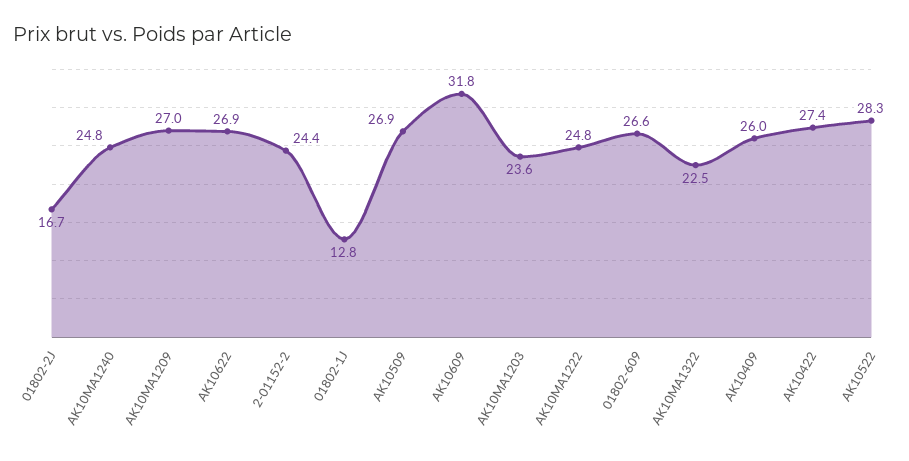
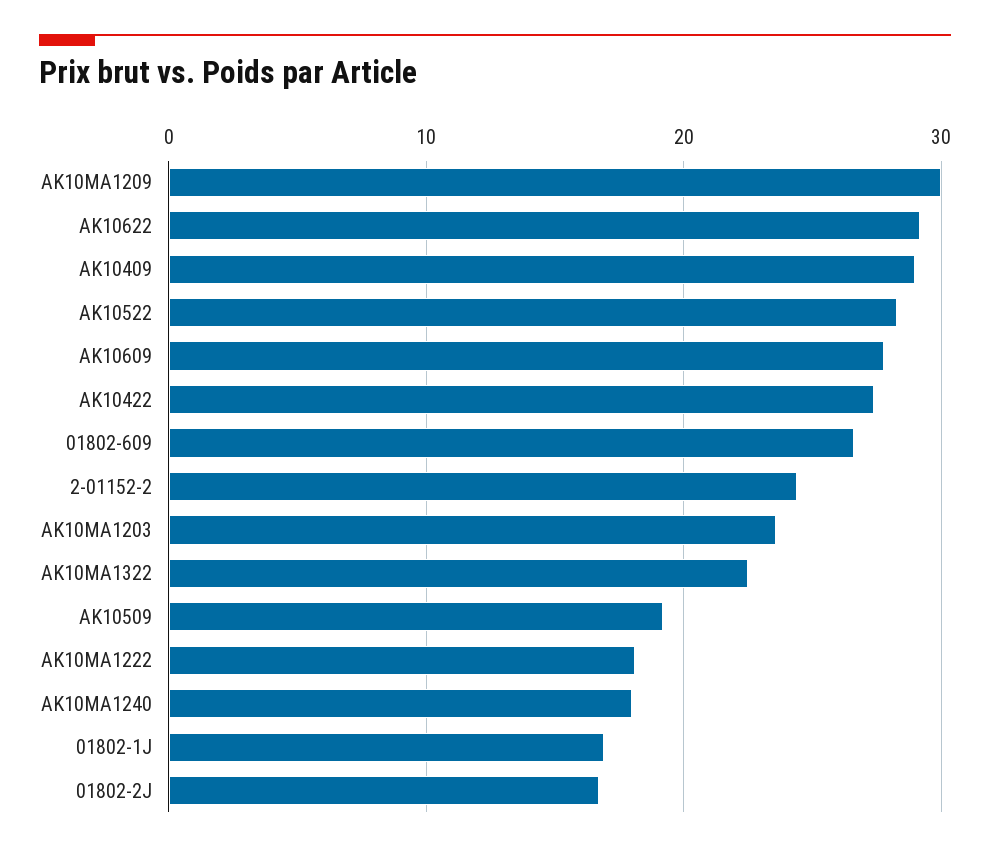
AK10MA1240: 24.8 -> 18
AK10MA1209: 27 -> 30
AK10622: 26.9 -> 29
01802-1J: 12.8 -> 17
AK10509: 26.9 -> 19
AK10609: 31.8 -> 28
AK10MA1222: 24.8 -> 18
AK10409: 26 -> 29

